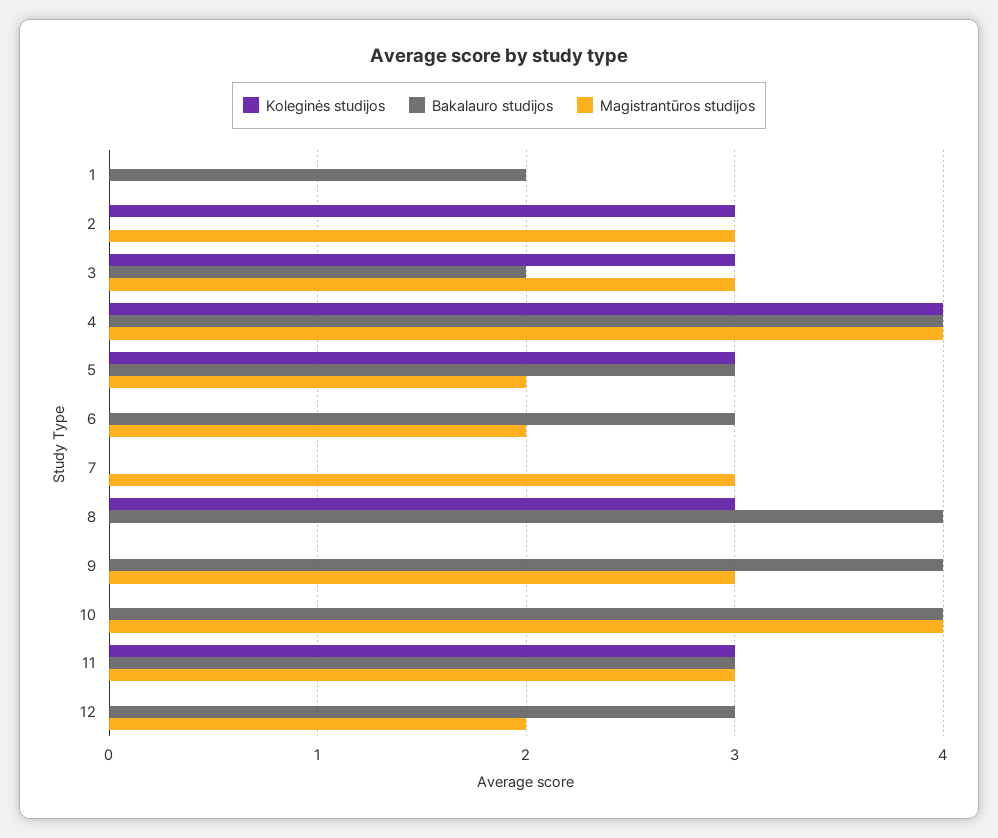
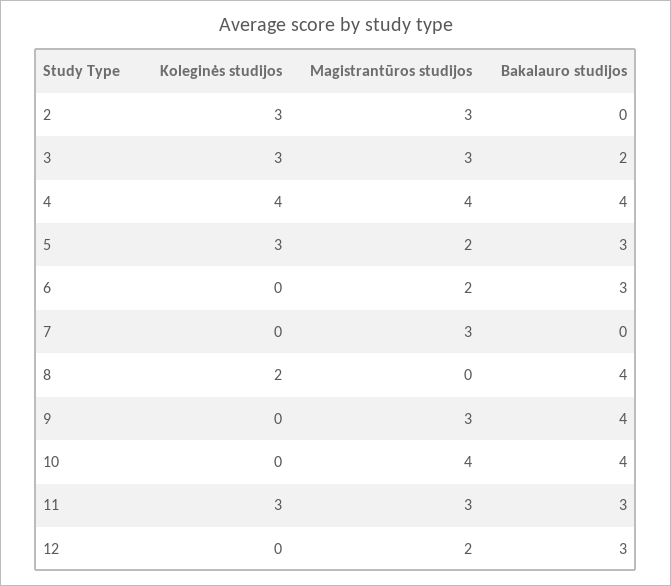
Koleginės studijos, 1: 0 -> none
Bakalauro studijos, 1: 2 -> none
Magistrantūros studijos, 1: 0 -> none
Koleginės studijos, 8: 3 -> 2

